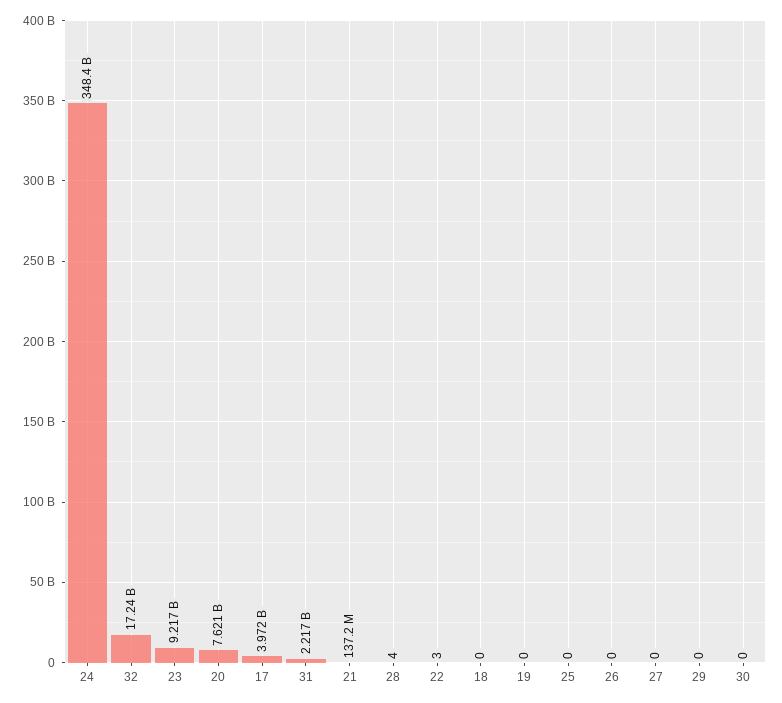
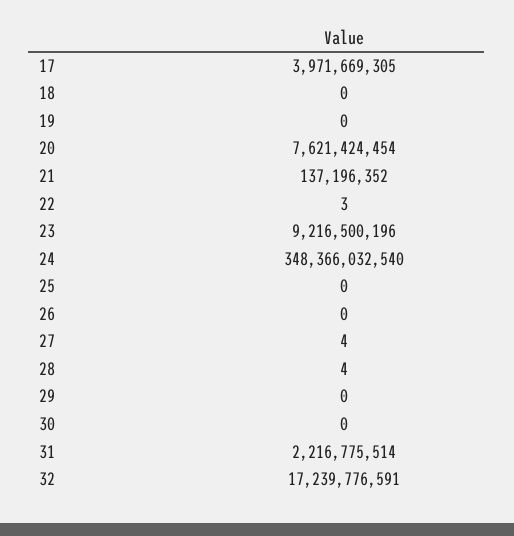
27: 0 -> 4

